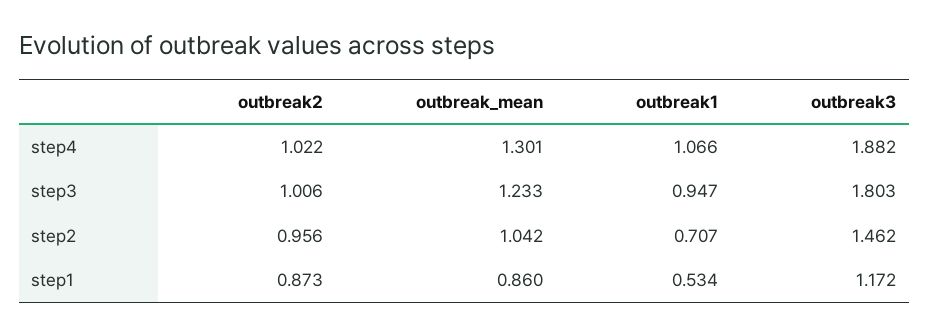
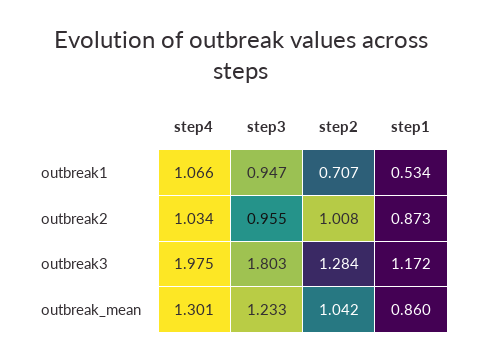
outbreak2, step4: 1.022 -> 1.034
outbreak3, step4: 1.882 -> 1.975
outbreak2, step3: 1.006 -> 0.955
outbreak2, step2: 0.956 -> 1.008
outbreak3, step2: 1.462 -> 1.284

